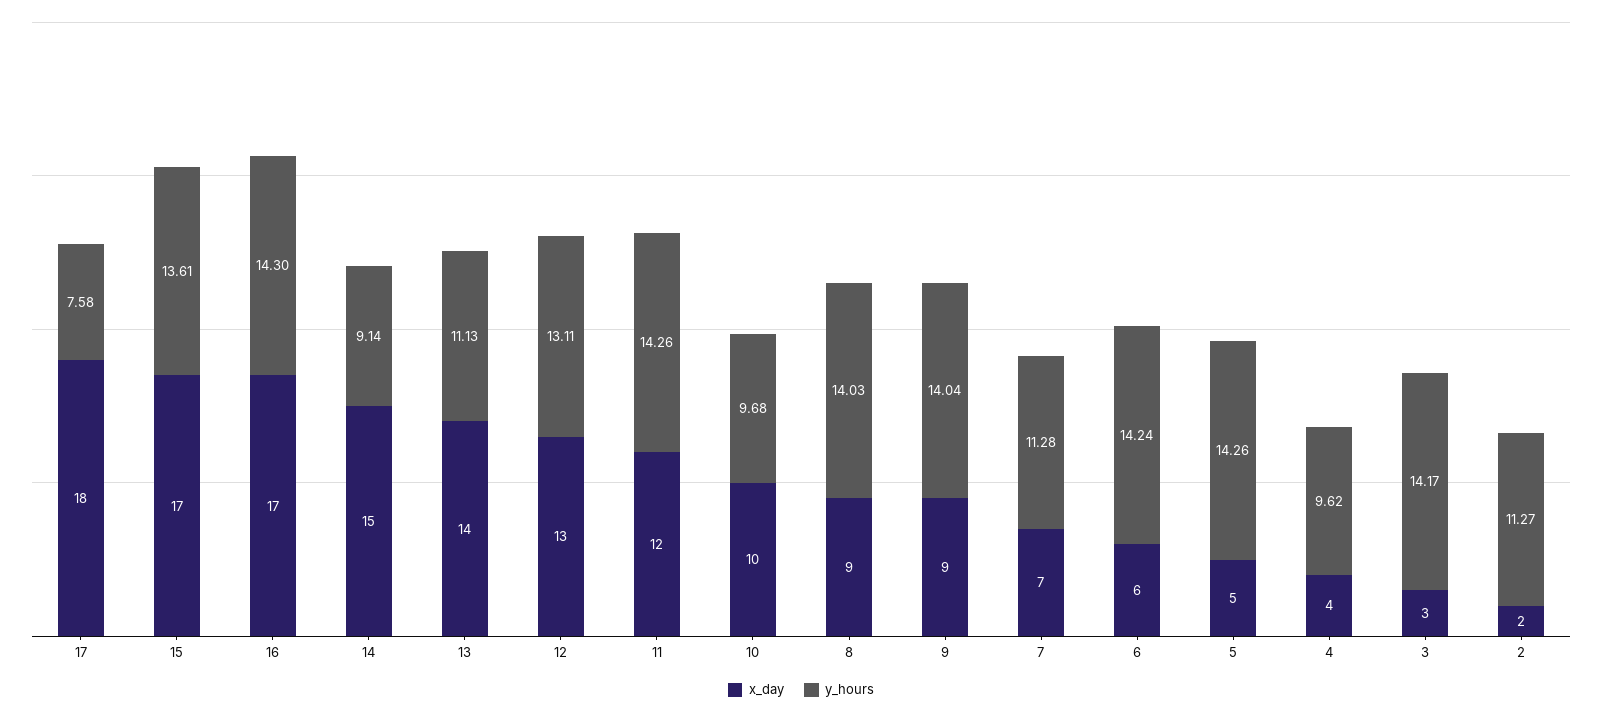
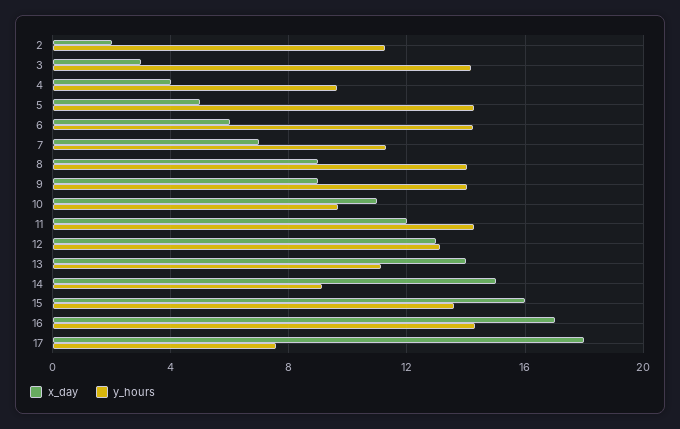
x_day, 15: 17 -> 16
x_day, 10: 10 -> 11

